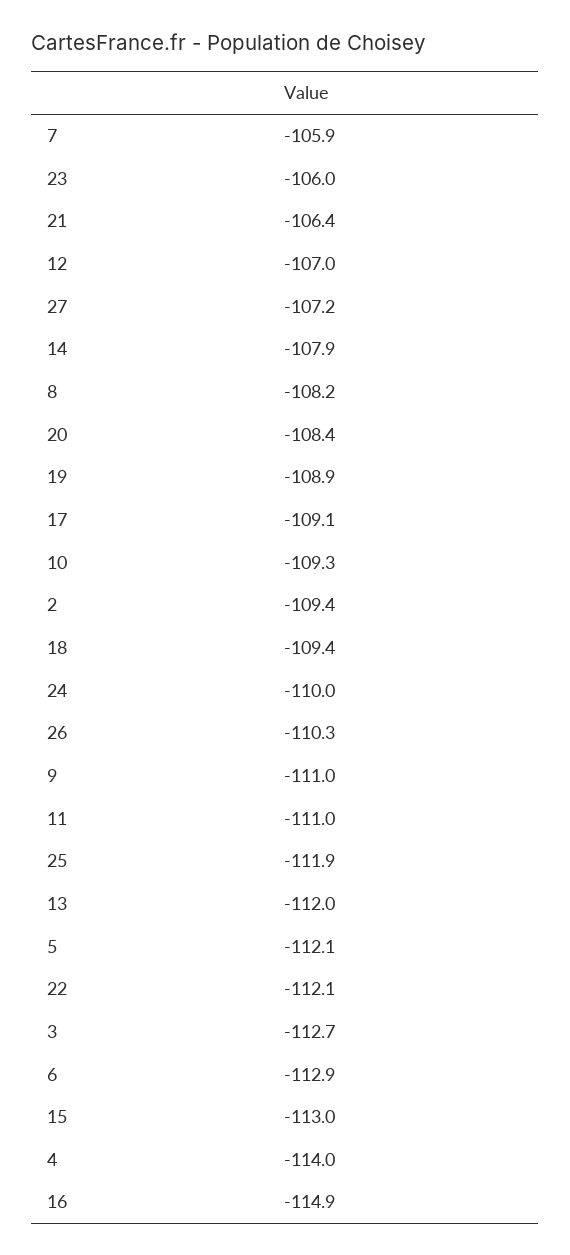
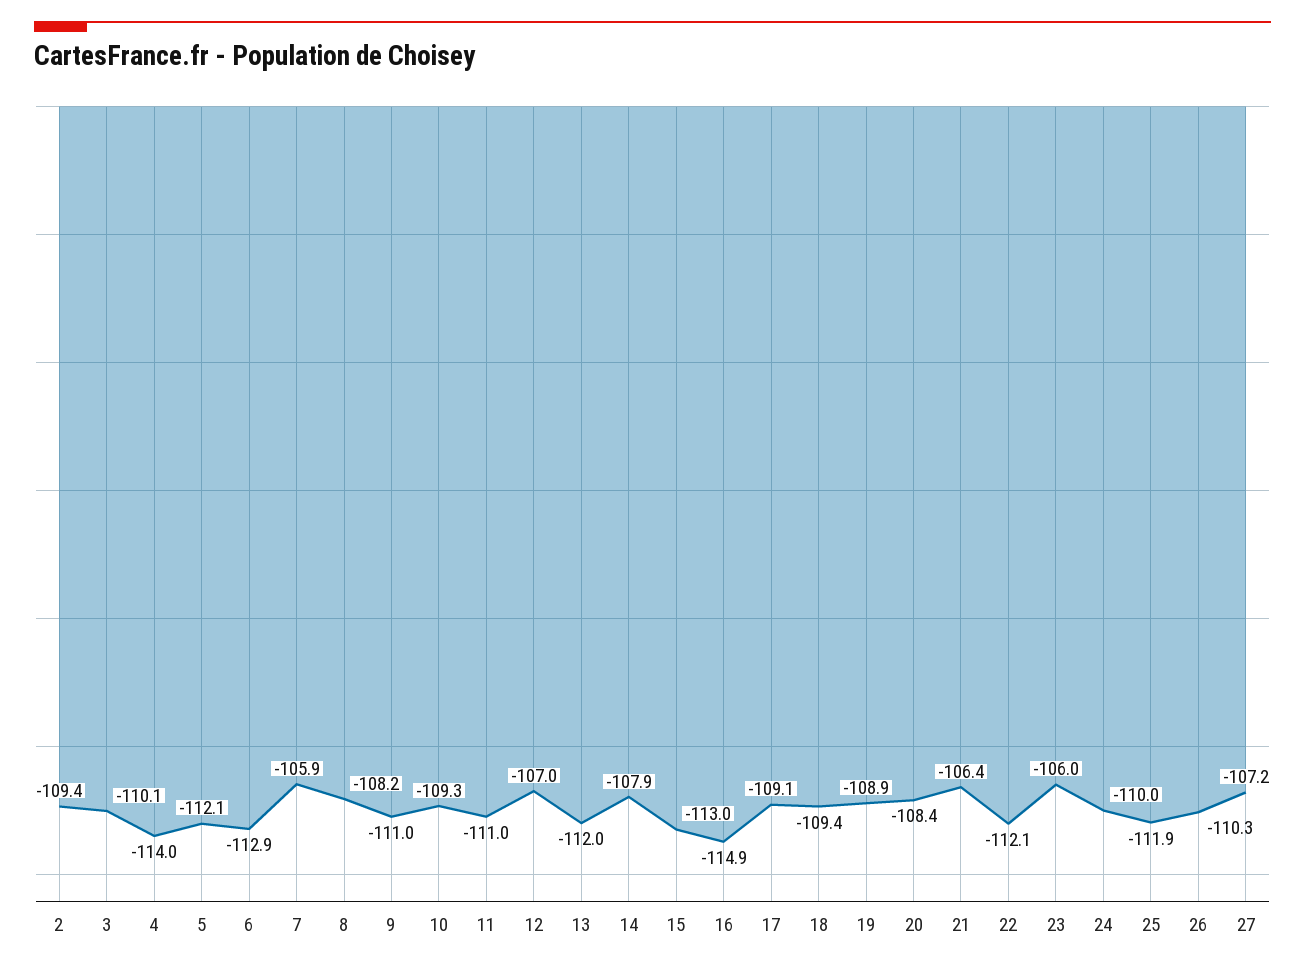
3: -112.7 -> -110.1

